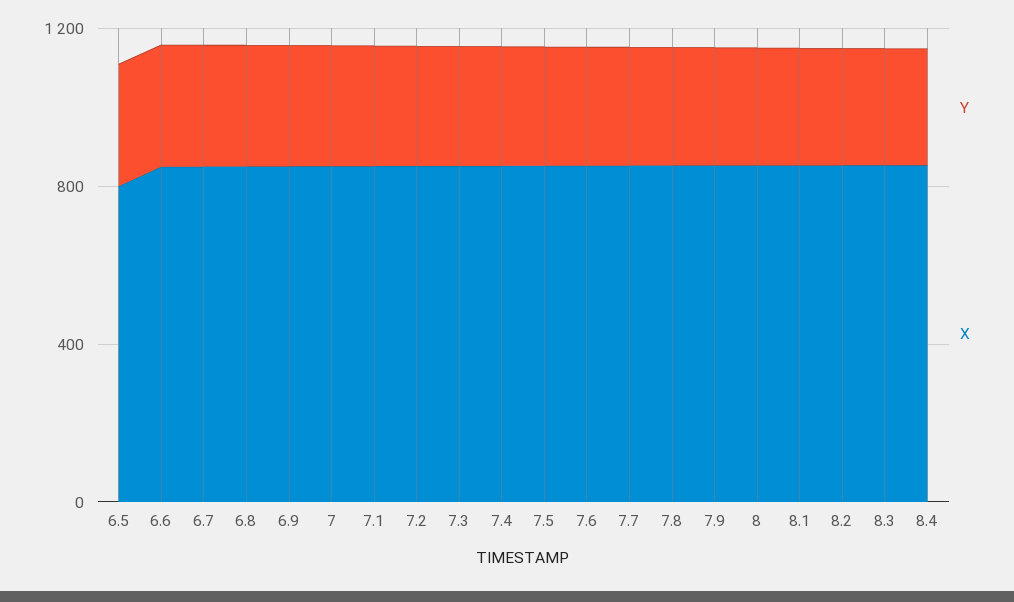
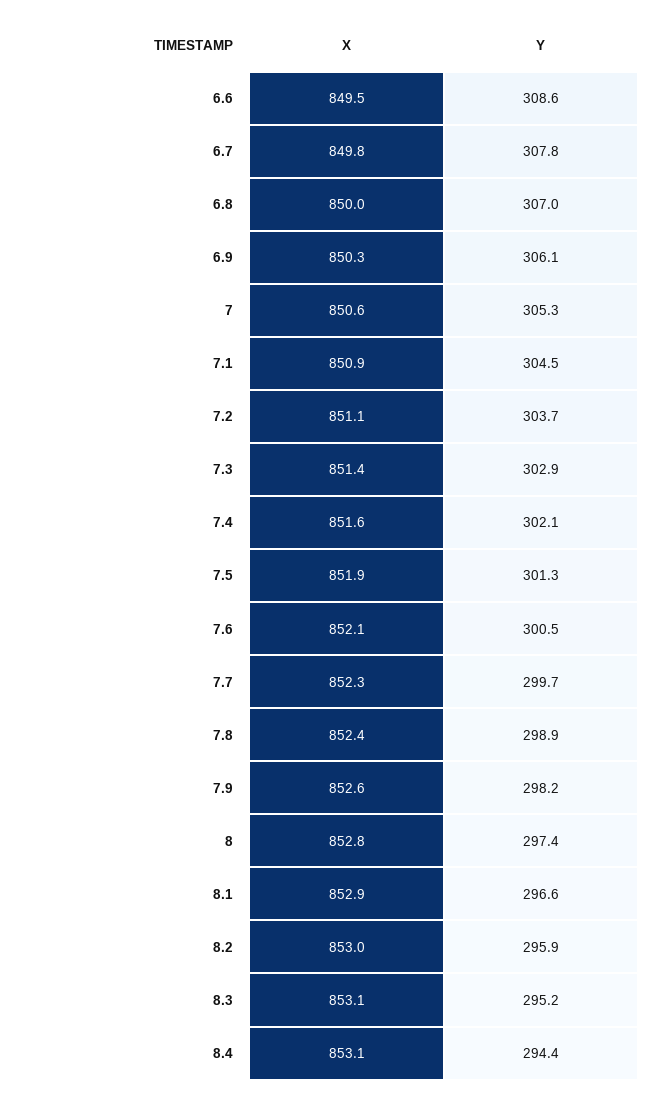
Y, 6.5: 300 -> none
X, 6.5: 800 -> none

